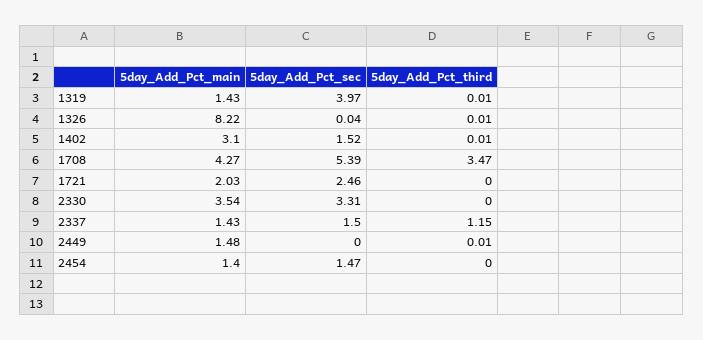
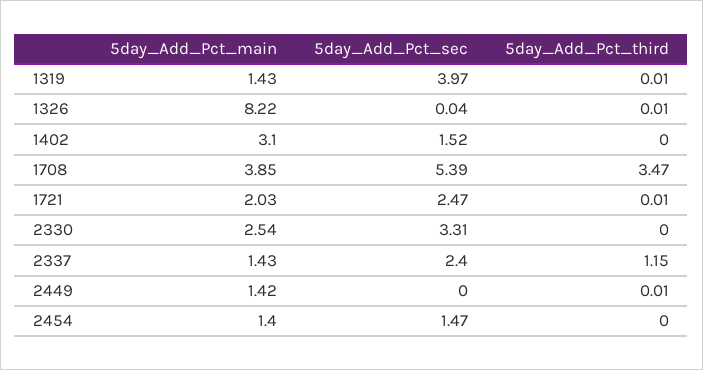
5day_Add_Pct_third, 1402: 0.01 -> 0
5day_Add_Pct_main, 1708: 4.27 -> 3.85
5day_Add_Pct_sec, 1721: 2.46 -> 2.47
5day_Add_Pct_third, 1721: 0 -> 0.01
5day_Add_Pct_main, 2330: 3.54 -> 2.54
5day_Add_Pct_sec, 2337: 1.5 -> 2.4
5day_Add_Pct_main, 2449: 1.48 -> 1.42

